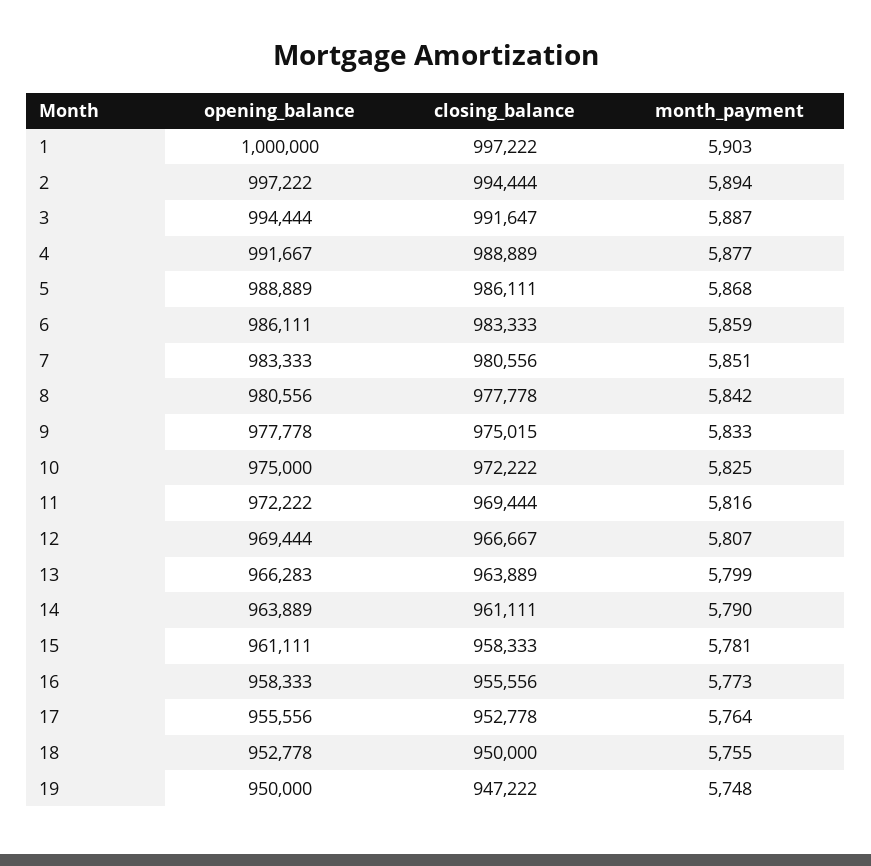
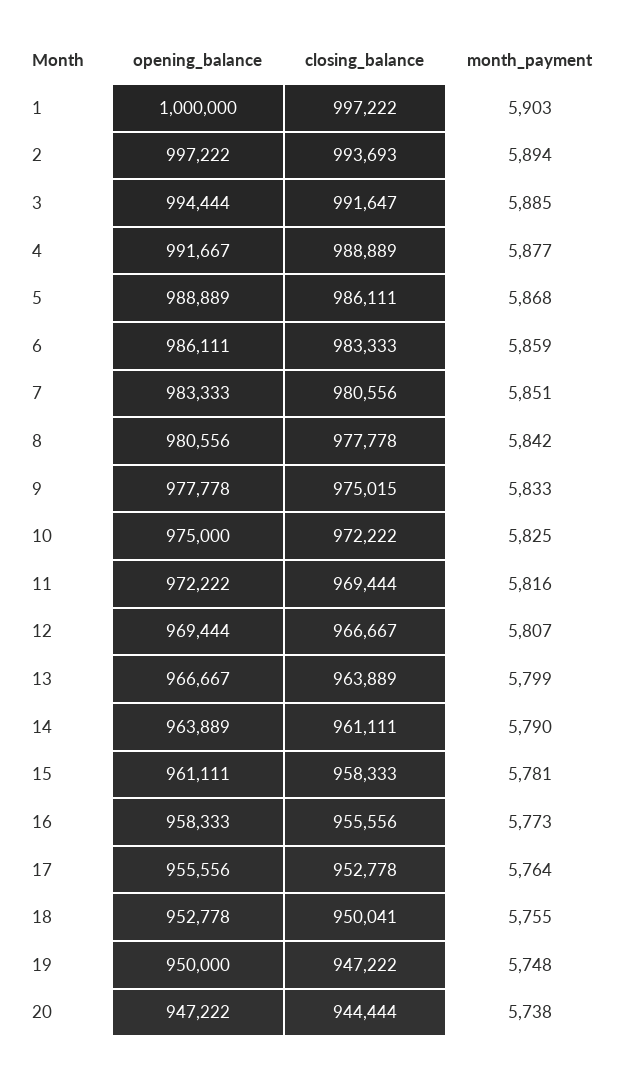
closing_balance, 2: 994444 -> 993693
month_payment, 3: 5887 -> 5885
opening_balance, 13: 966283 -> 966667
closing_balance, 18: 950000 -> 950041
opening_balance, 20: none -> 947222
closing_balance, 20: none -> 944444
month_payment, 20: none -> 5738

